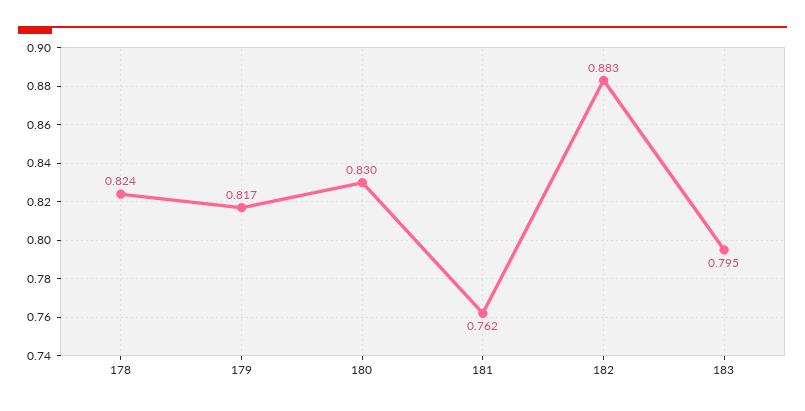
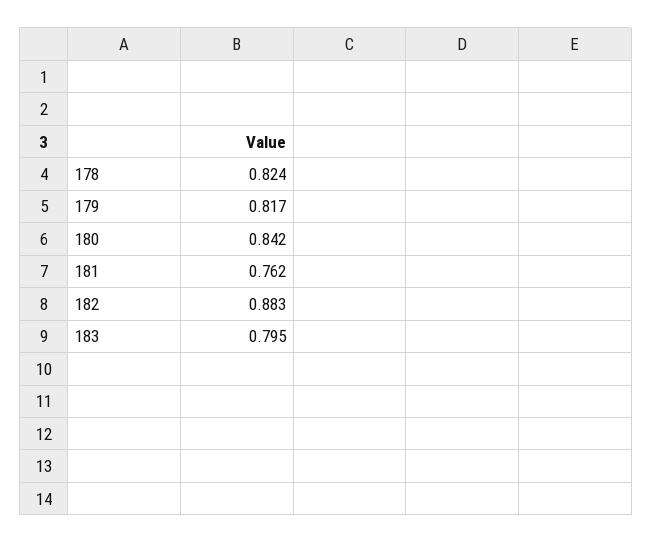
180: 0.83 -> 0.842

